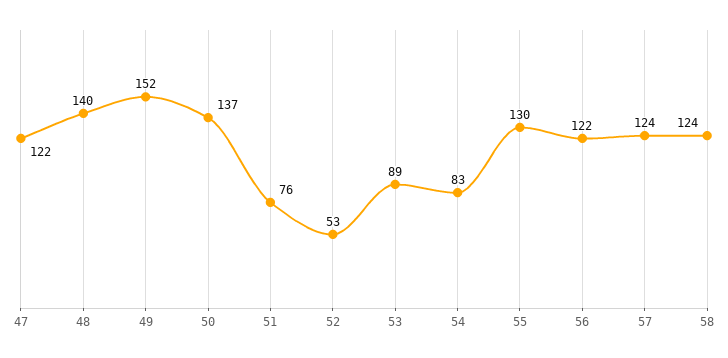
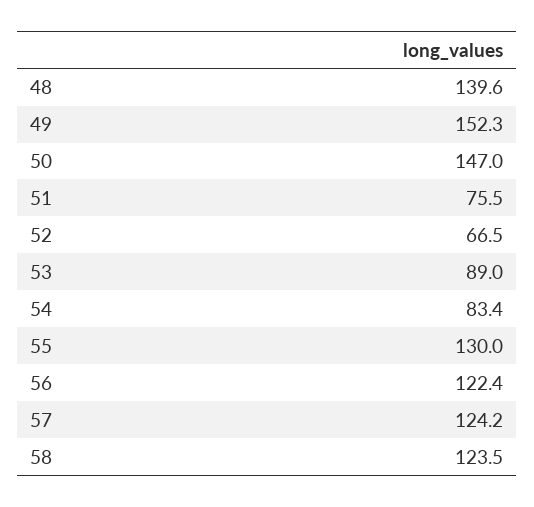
47: 122 -> none
50: 137 -> 147
52: 53 -> 66.5

